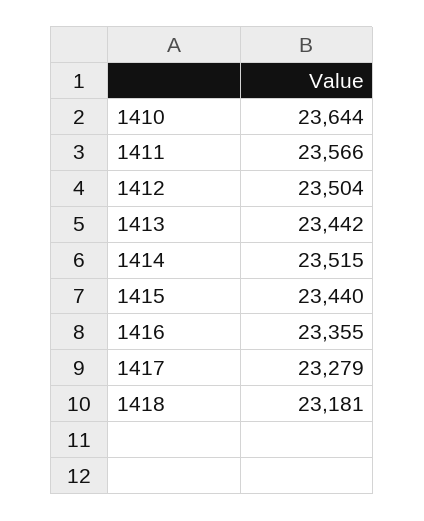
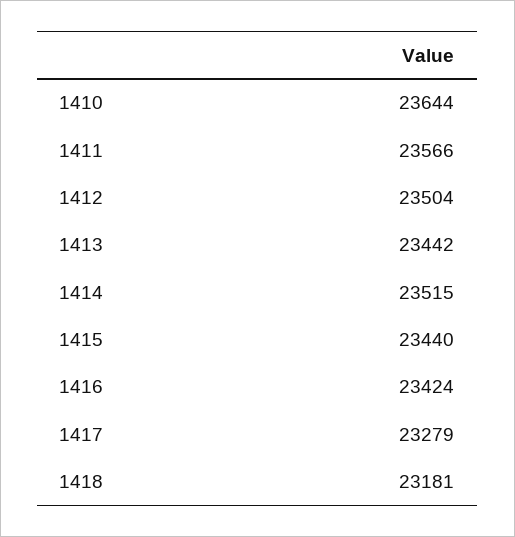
1416: 23355 -> 23424

